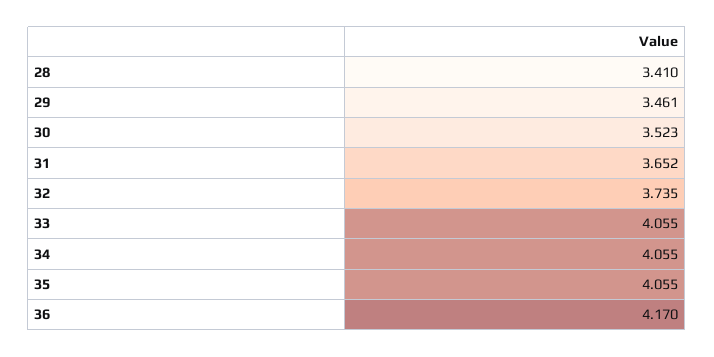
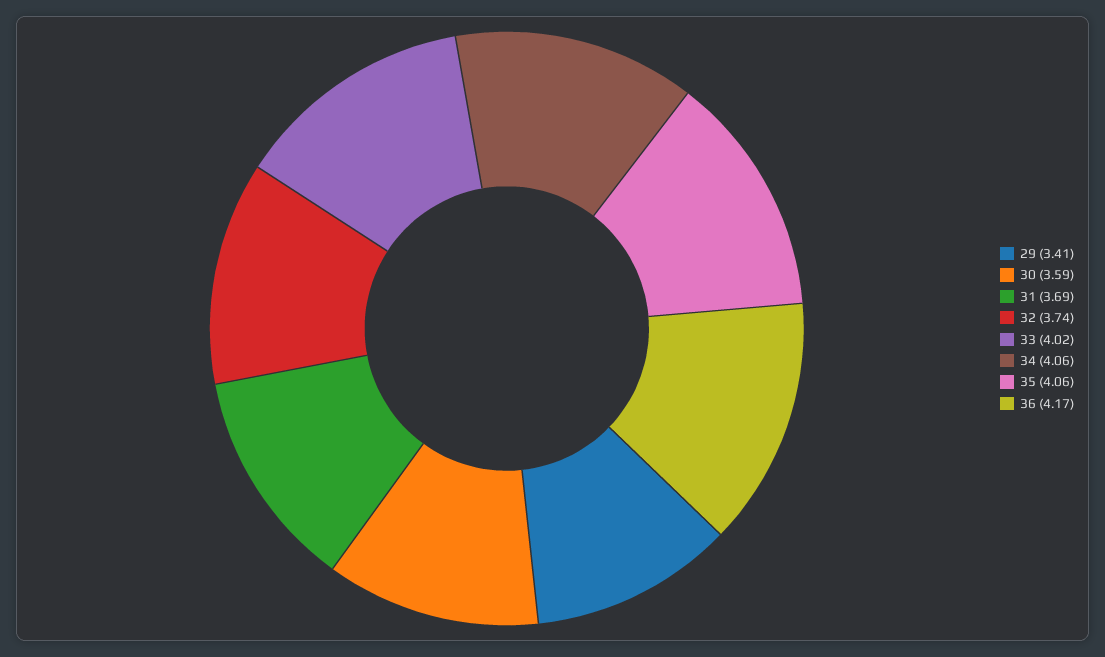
28: 3.41 -> none
29: 3.461 -> 3.41
30: 3.523 -> 3.59
31: 3.652 -> 3.69
33: 4.055 -> 4.02

